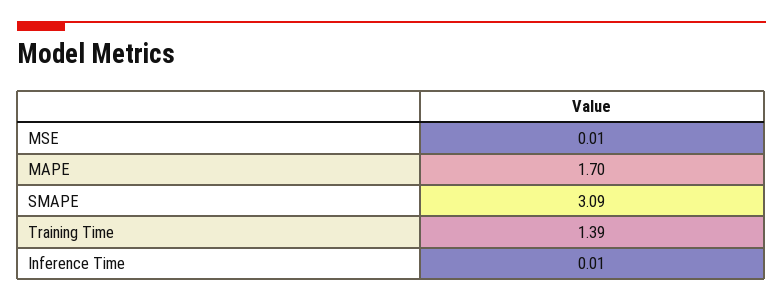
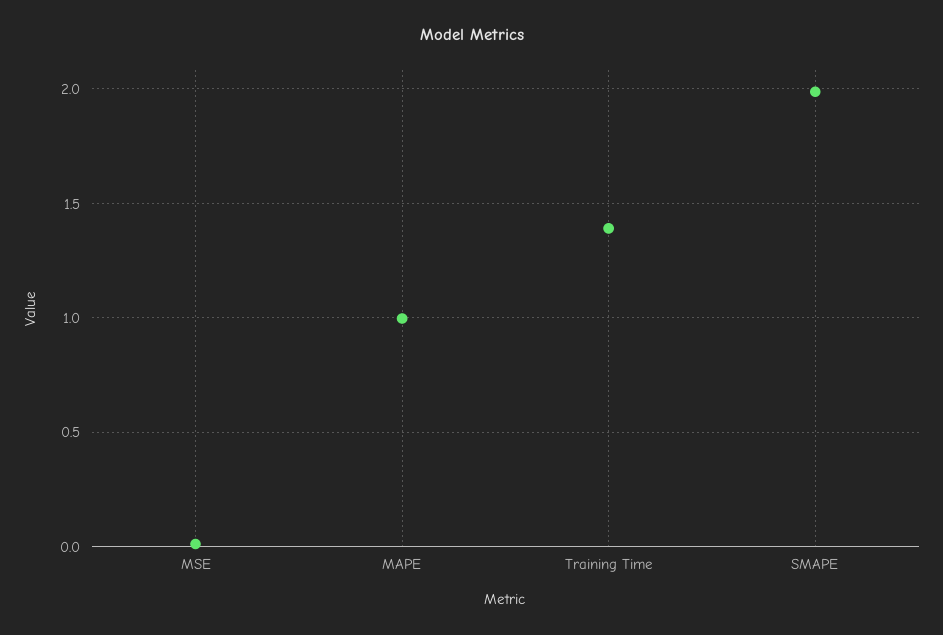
MAPE: 1.7 -> 1
SMAPE: 3.09 -> 2
Inference Time: 0.01 -> none

